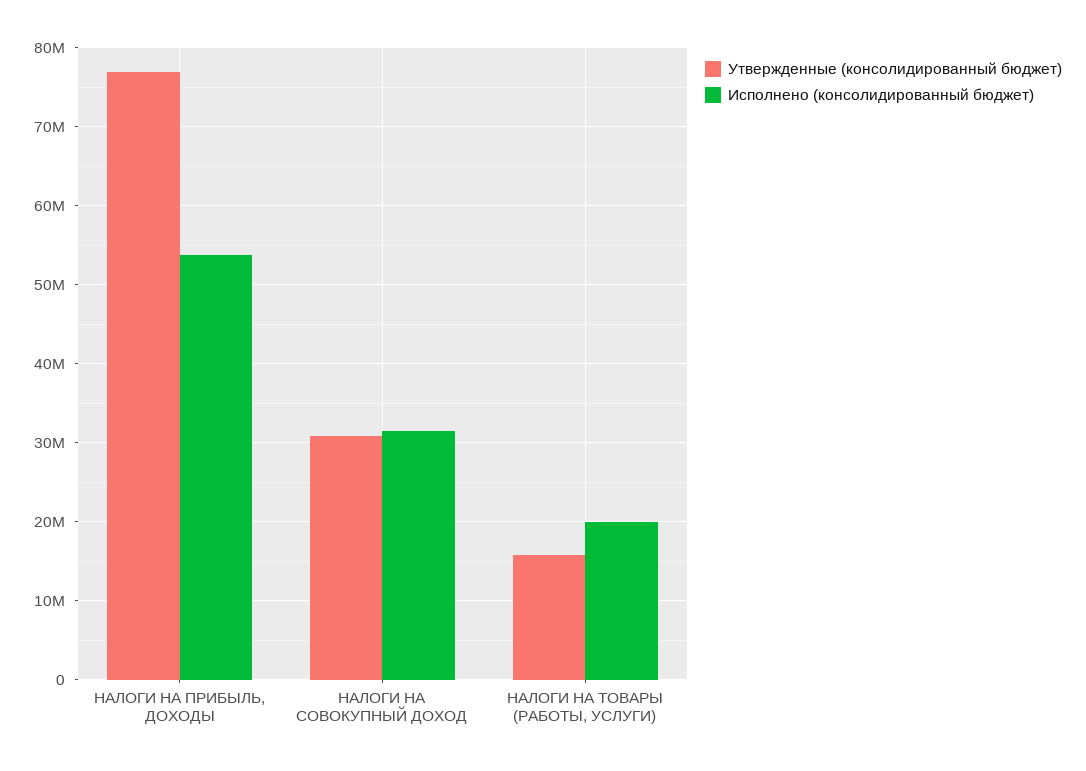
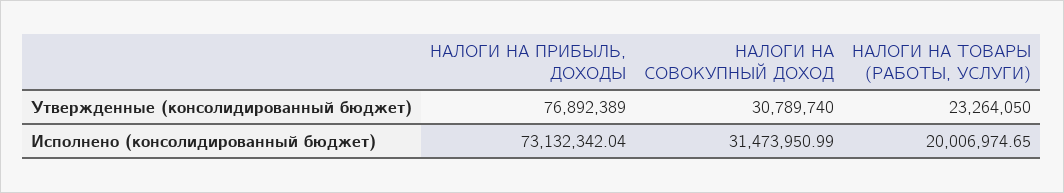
Исполнено (консолидированный бюджет), НАЛОГИ НА ПРИБЫЛЬ, ДОХОДЫ: 54000000 -> 73132342.04
Утвержденные (консолидированный бюджет), НАЛОГИ НА ТОВАРЫ (РАБОТЫ, УСЛУГИ): 16000000 -> 23264050

